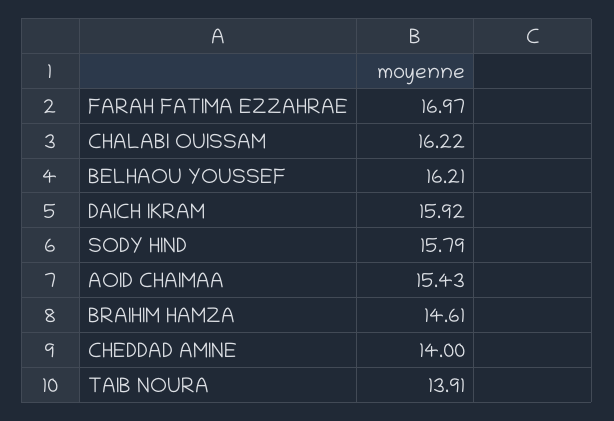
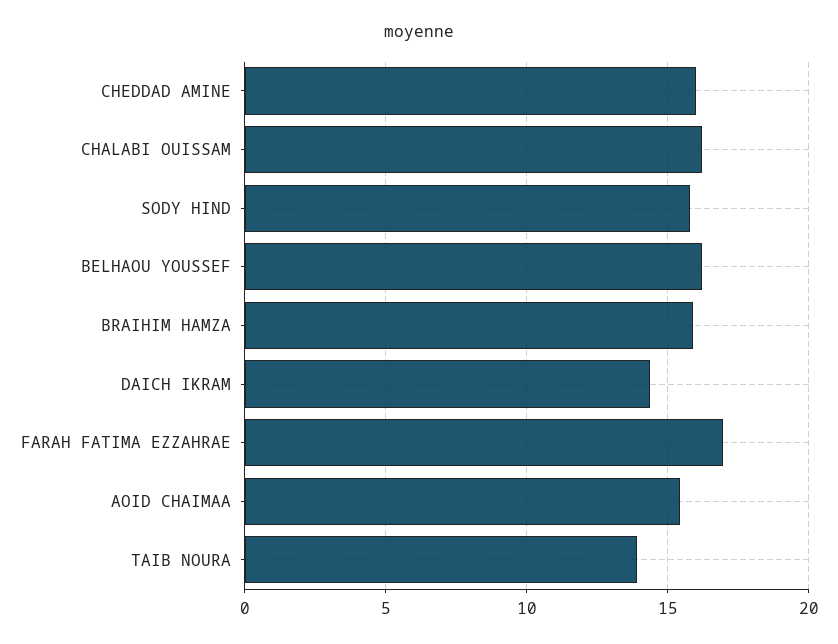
DAICH IKRAM: 15.92 -> 14.5
BRAIHIM HAMZA: 14.61 -> 16
CHEDDAD AMINE: 14 -> 16

